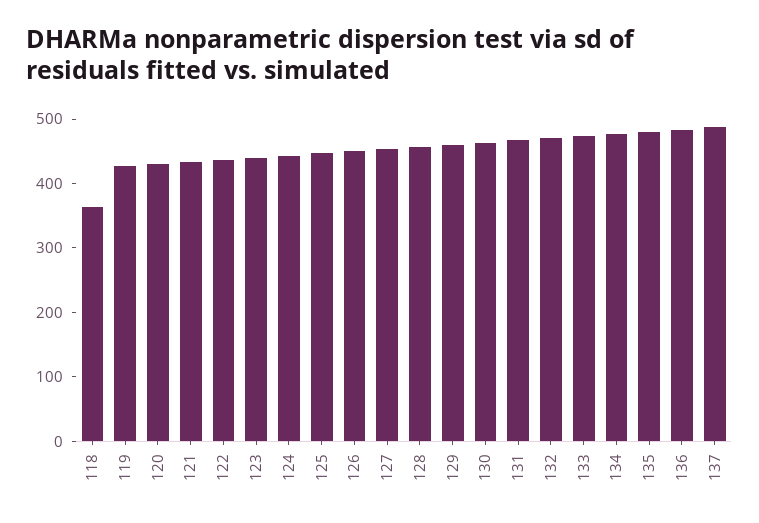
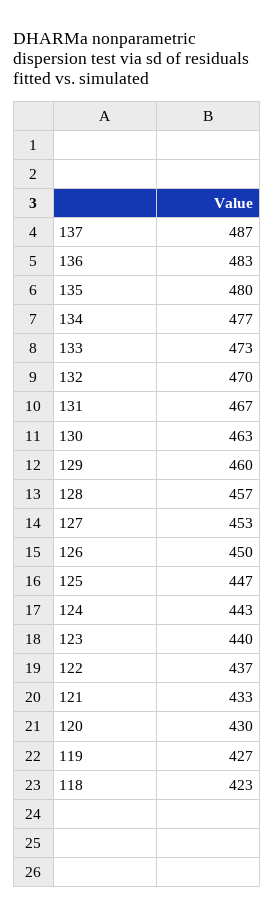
118: 360 -> 423

